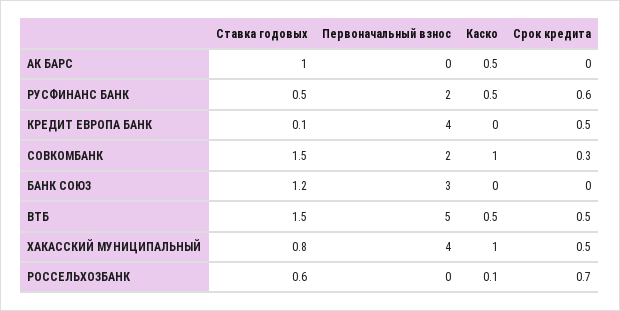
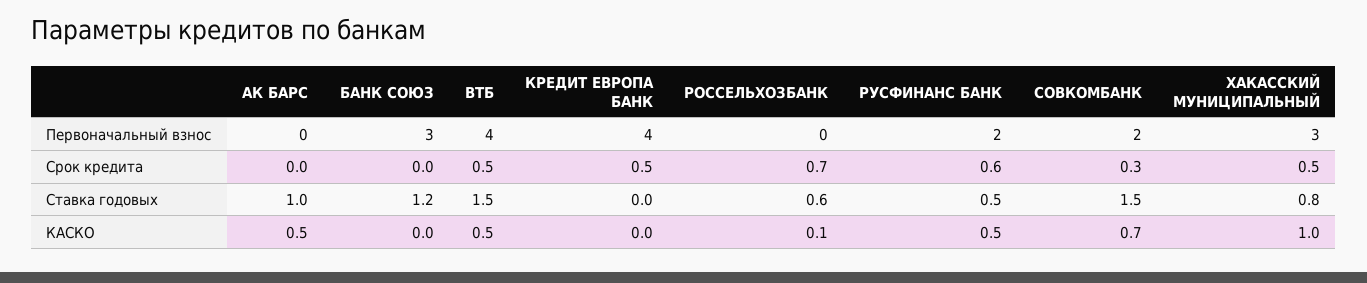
Ставка годовых, КРЕДИТ ЕВРОПА БАНК: 0.1 -> 0
Каско, СОВКОМБАНК: 1 -> 0.7
Первоначальный взнос, ВТБ: 5 -> 4
Первоначальный взнос, ХАКАССКИЙ МУНИЦИПАЛЬНЫЙ: 4 -> 3

